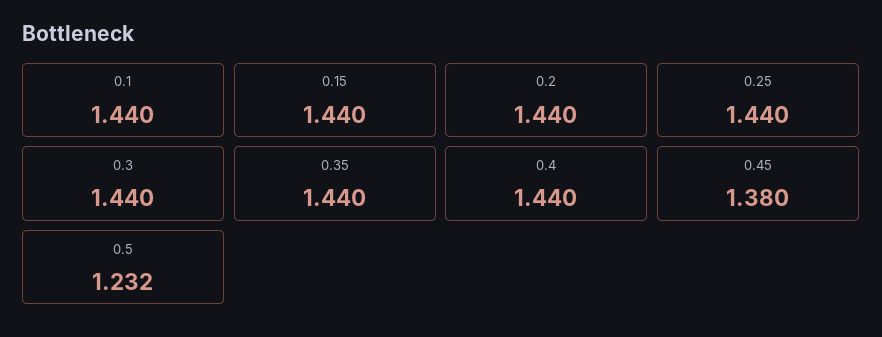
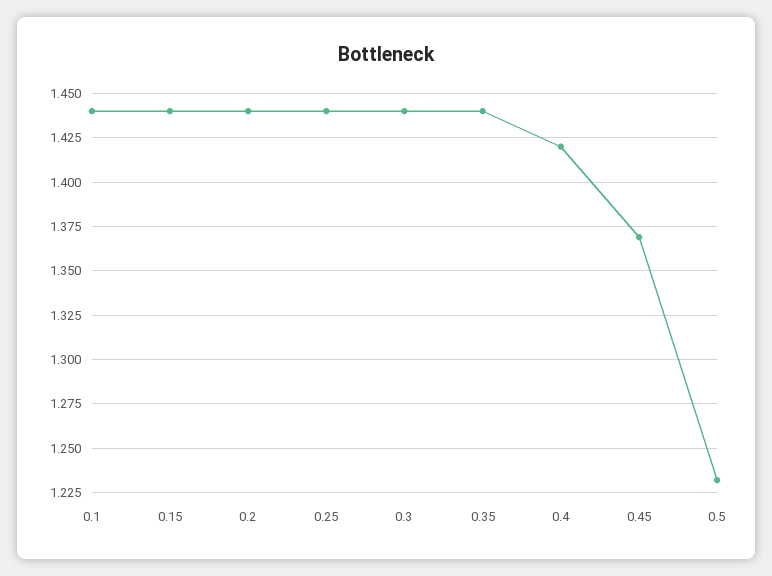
0.4: 1.44 -> 1.42
0.45: 1.38 -> 1.37

